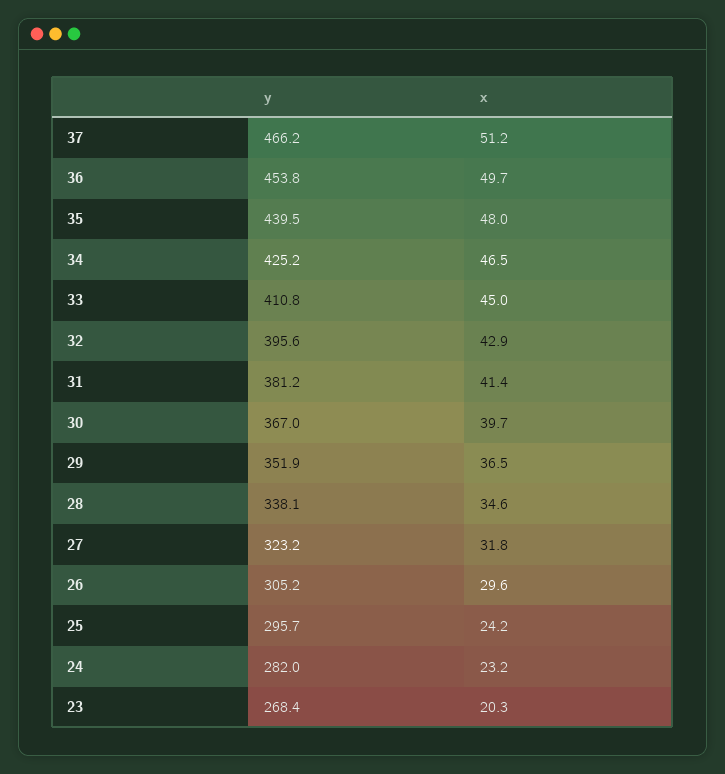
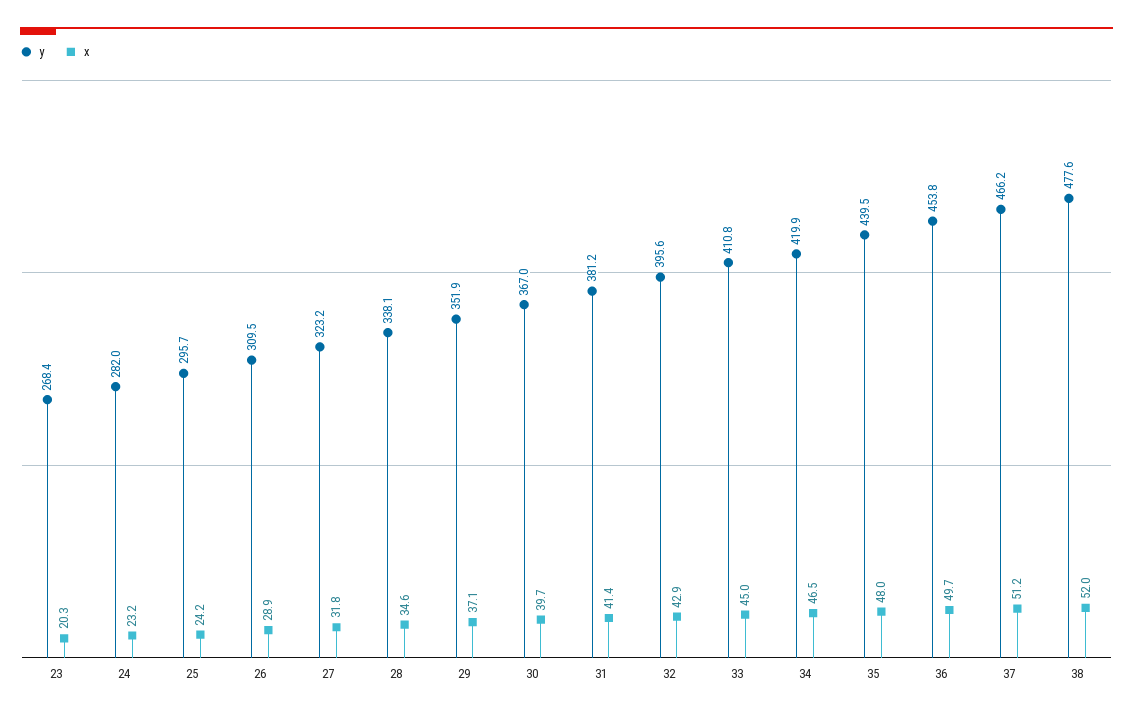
y, 34: 425.2 -> 419.9
x, 29: 36.5 -> 37.1
y, 26: 305.2 -> 309.5
x, 26: 29.6 -> 28.9
y, 38: none -> 477.6
x, 38: none -> 52

